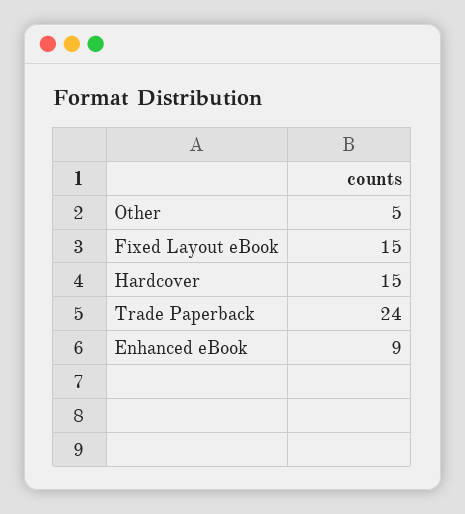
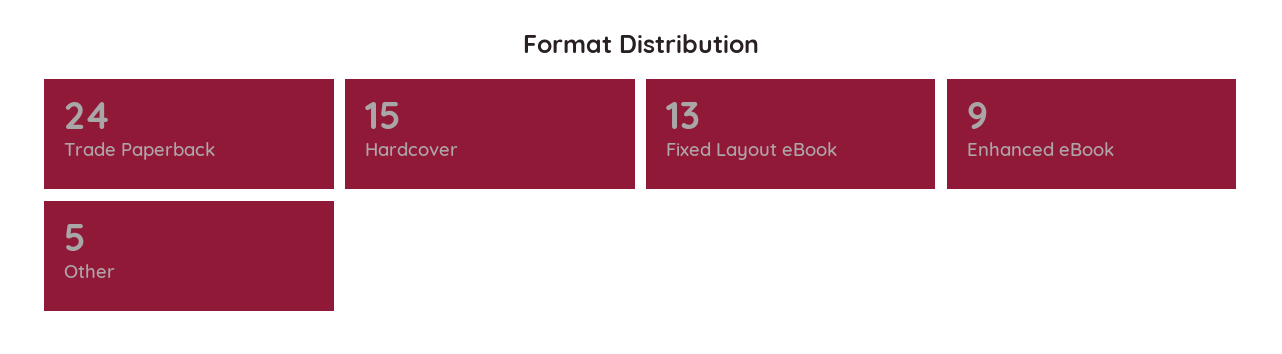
Fixed Layout eBook: 15 -> 13

